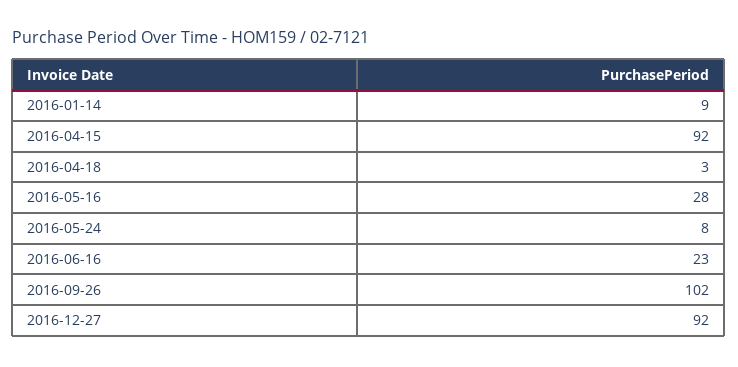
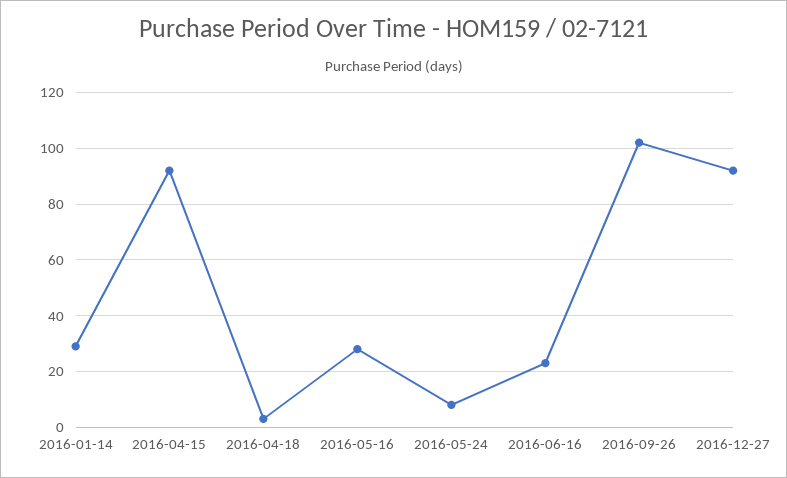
2016-01-14: 9 -> 30

